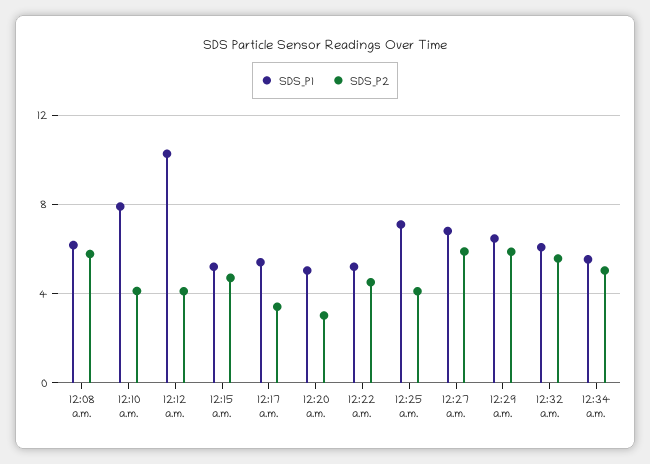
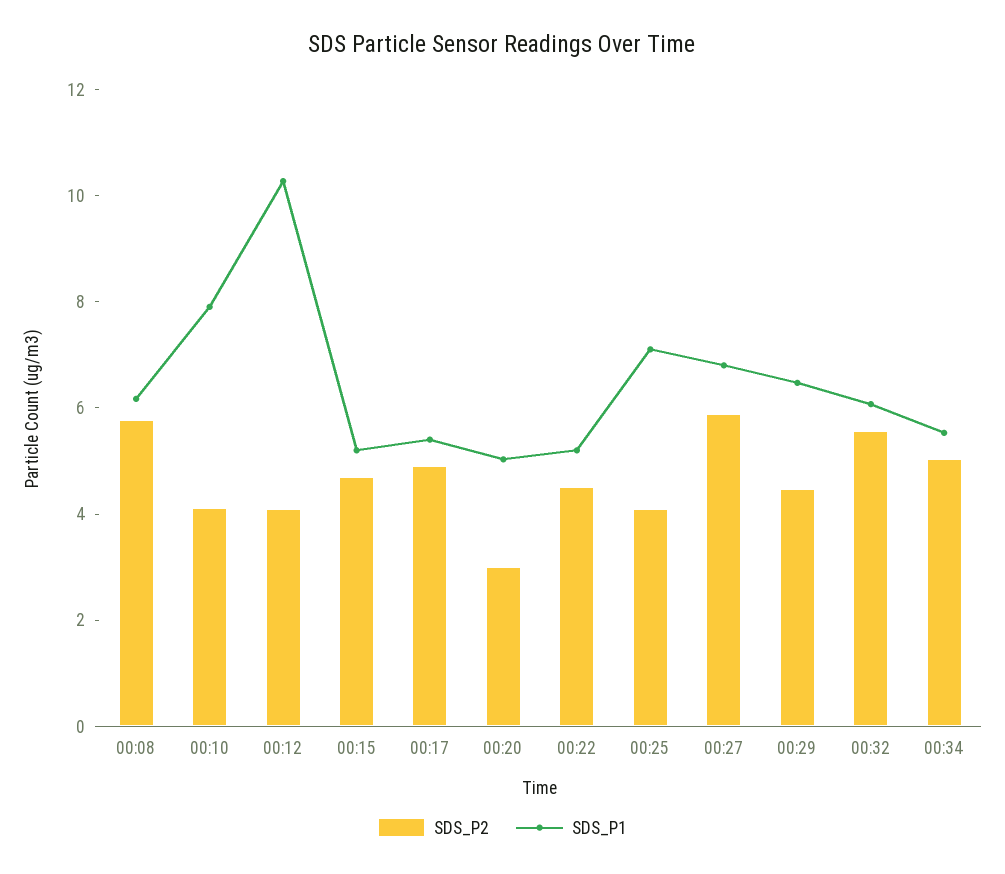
SDS_P2, 12:17 a.m.: 3.5 -> 5
SDS_P2, 12:29 a.m.: 6 -> 4.5

